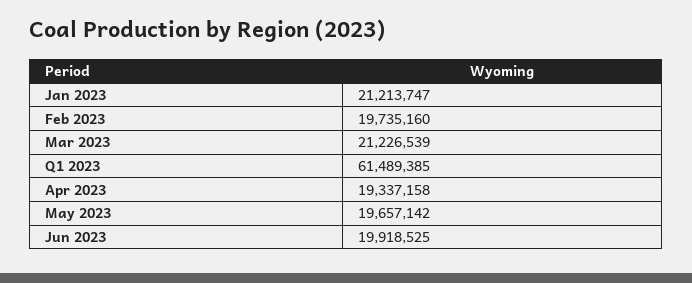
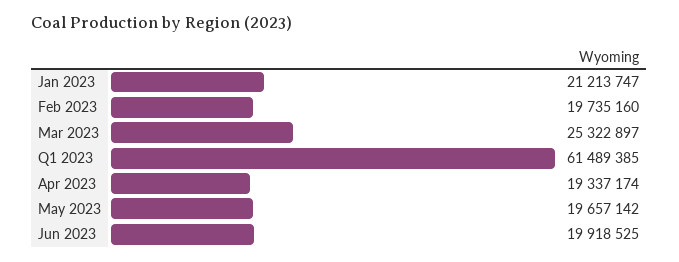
Mar 2023: 21226539 -> 25322897
Apr 2023: 19337158 -> 19337174

